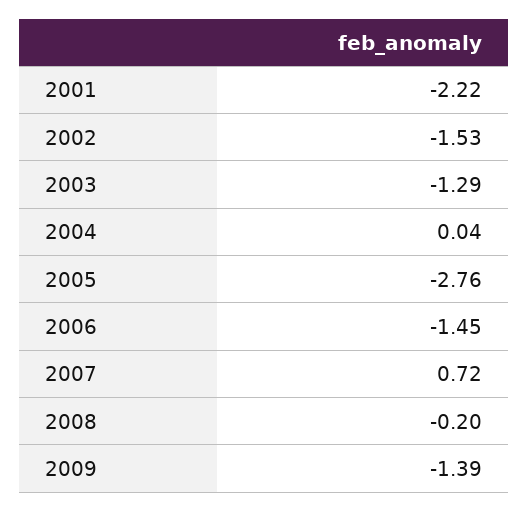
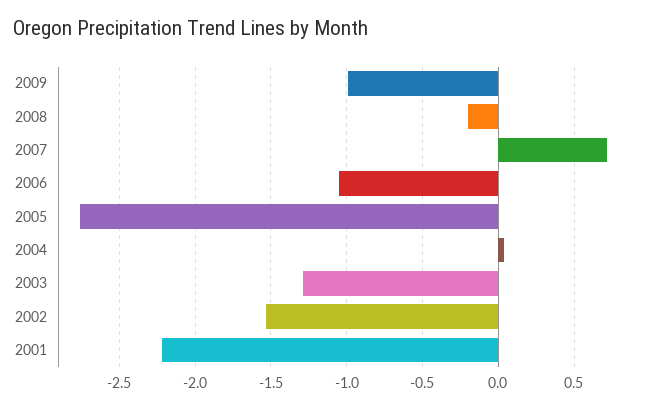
2006: -1.45 -> -1.05
2009: -1.39 -> -1

